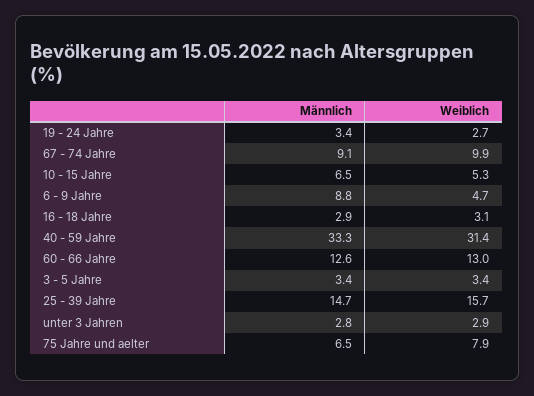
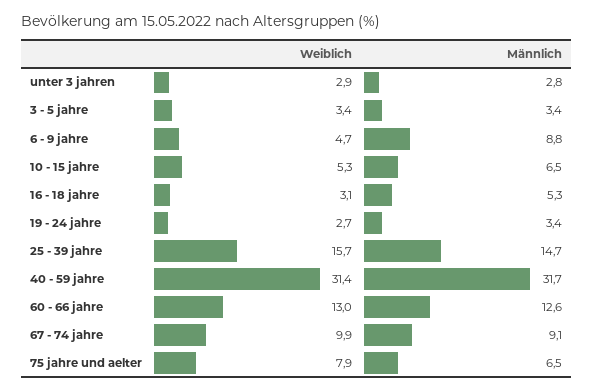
Männlich, 16 - 18 Jahre: 2.9 -> 5.3
Männlich, 40 - 59 Jahre: 33.3 -> 31.7

